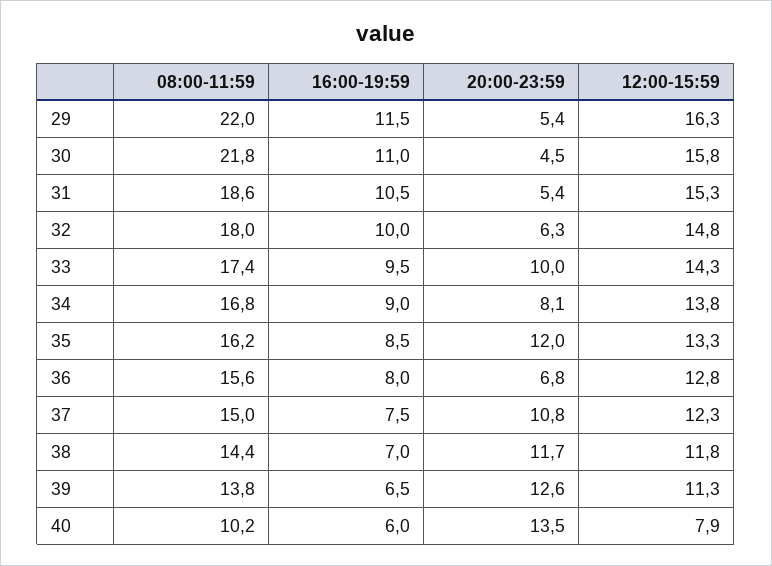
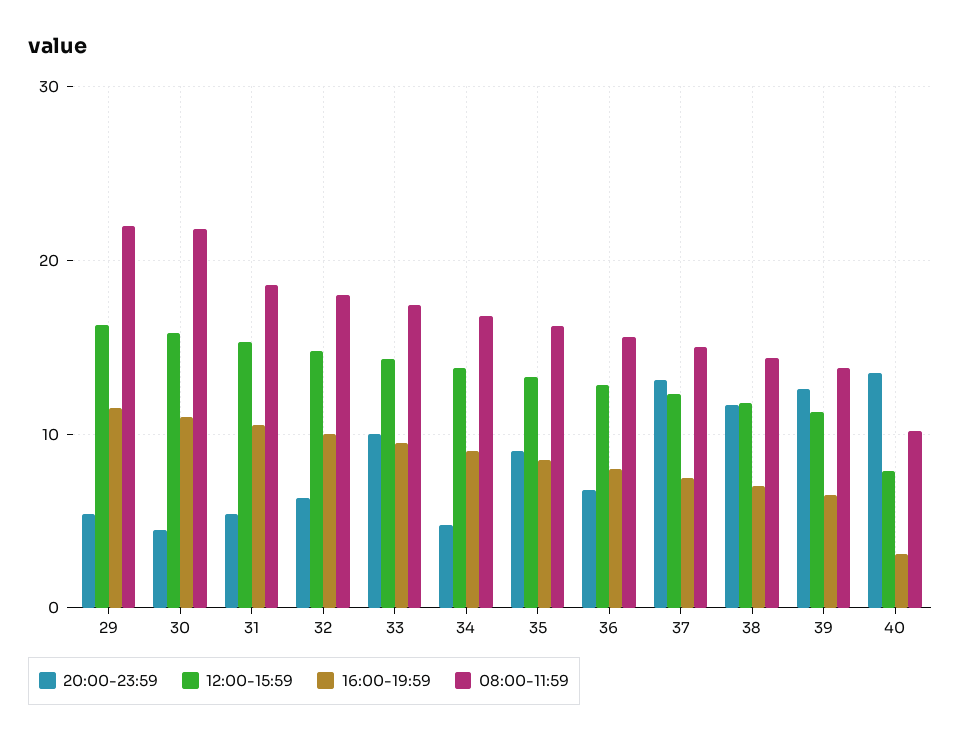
20:00-23:59, 34: 8.1 -> 5
20:00-23:59, 35: 12 -> 9
20:00-23:59, 37: 10.8 -> 13
16:00-19:59, 40: 6 -> 3

